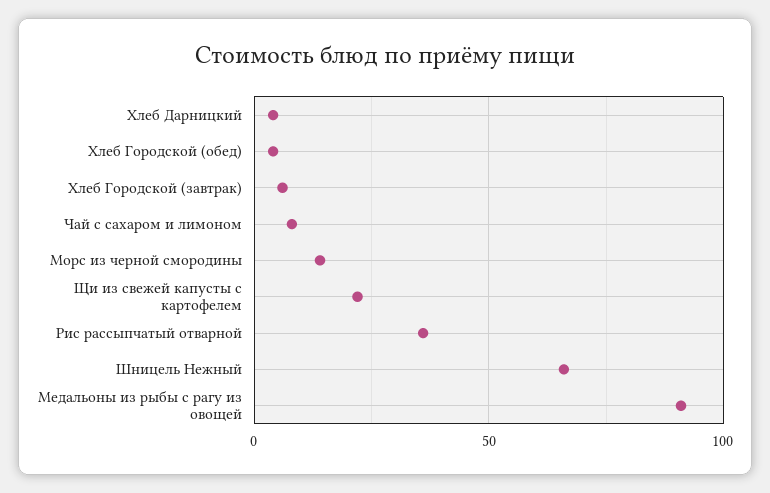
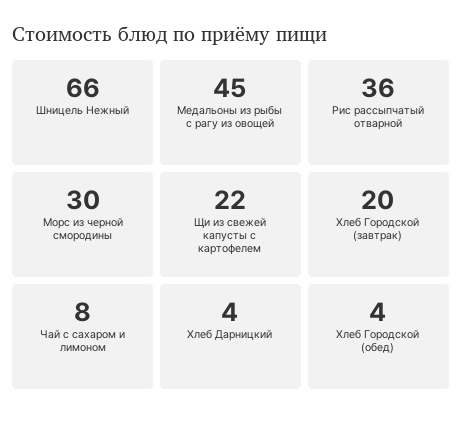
Хлеб Городской (завтрак): 5 -> 20
Морс из черной смородины: 15 -> 30
Медальоны из рыбы с рагу из овощей: 90 -> 45

